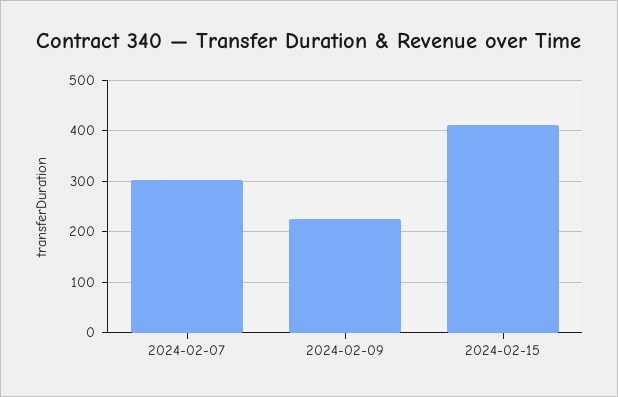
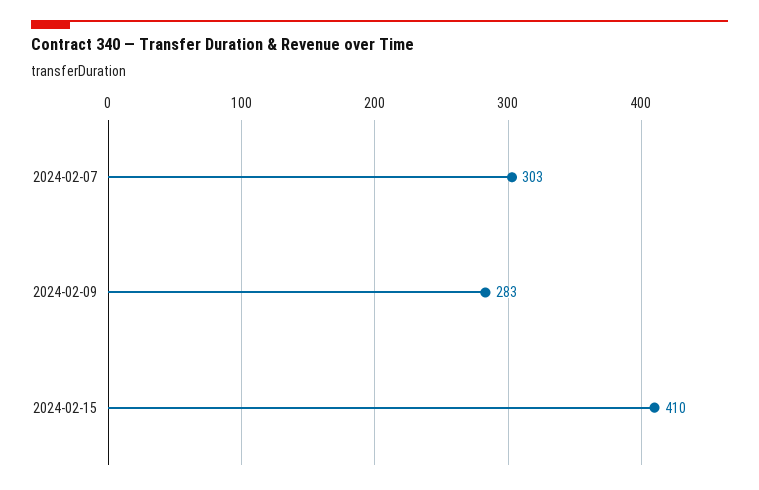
2024-02-09: 220 -> 283

